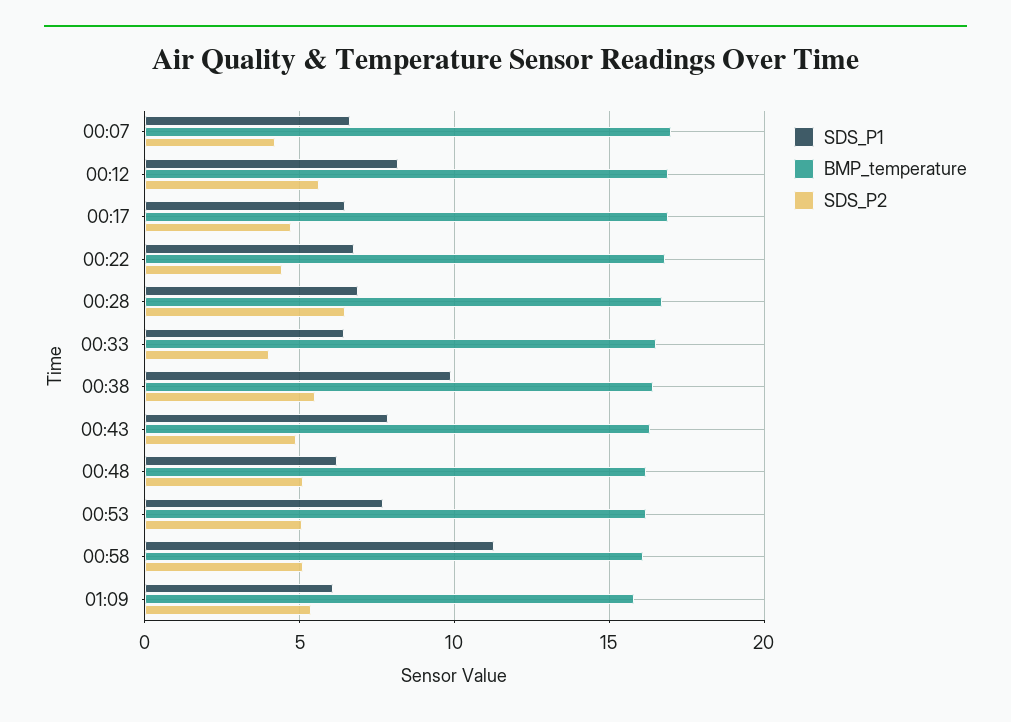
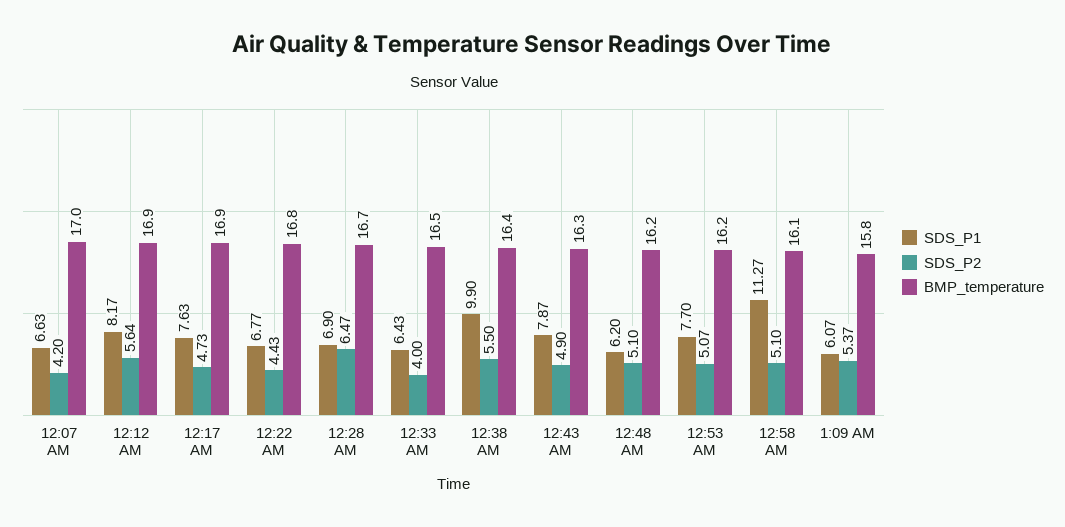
SDS_P1, 00:17: 6.5 -> 7.63

